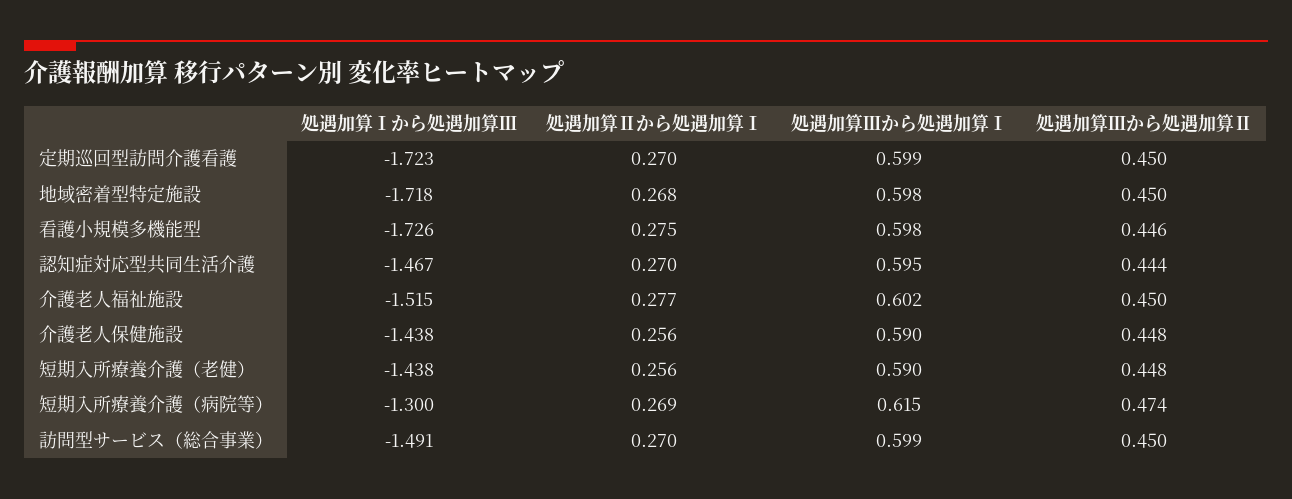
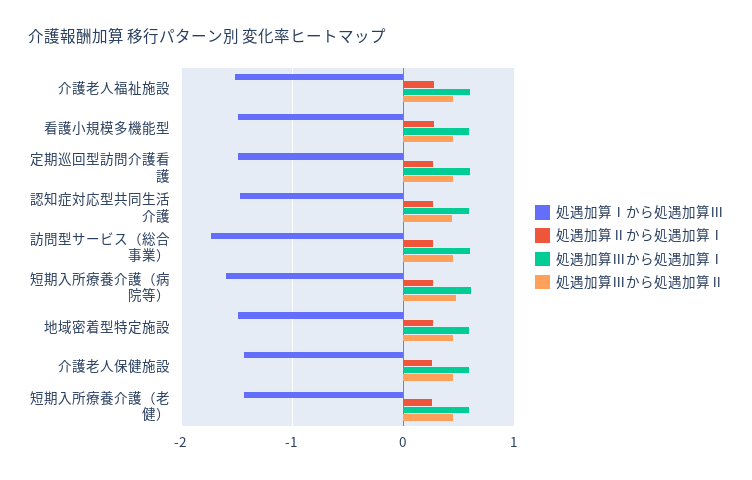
処遇加算Ⅰから処遇加算Ⅲ, 定期巡回型訪問介護看護: -1.723 -> -1.5
処遇加算Ⅰから処遇加算Ⅲ, 地域密着型特定施設: -1.718 -> -1.5
処遇加算Ⅰから処遇加算Ⅲ, 看護小規模多機能型: -1.726 -> -1.5
処遇加算Ⅰから処遇加算Ⅲ, 短期入所療養介護（病院等）: -1.3 -> -1.6
処遇加算Ⅰから処遇加算Ⅲ, 訪問型サービス（総合事業）: -1.491 -> -1.7

